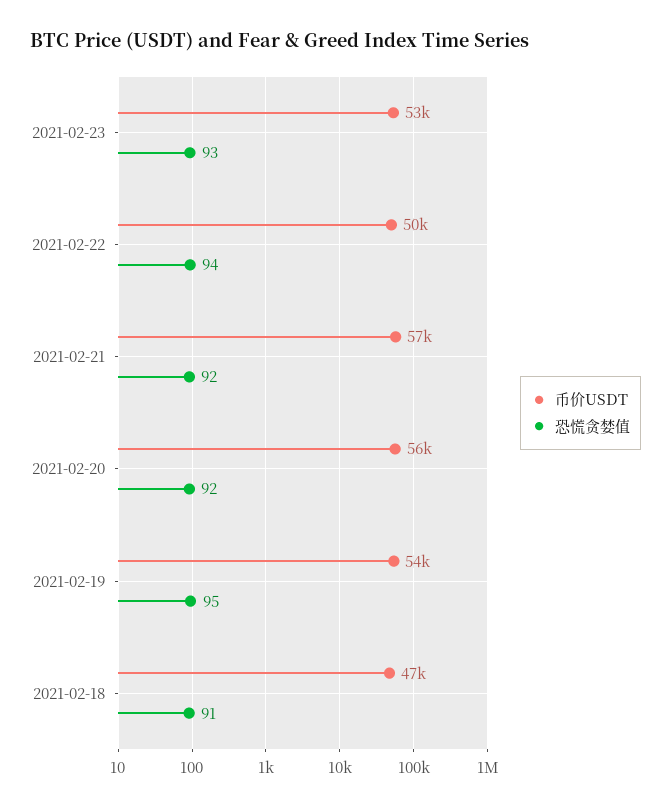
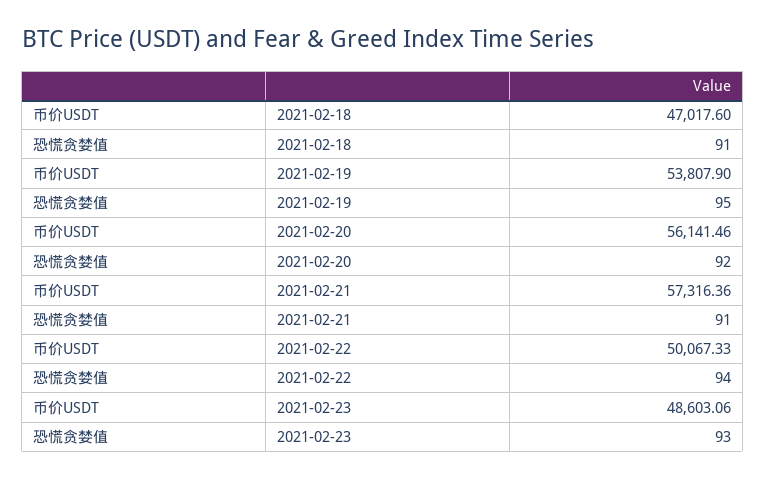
币价USDT, 2021-02-23: 53000 -> 48603.06
恐慌贪婪值, 2021-02-21: 92 -> 91

